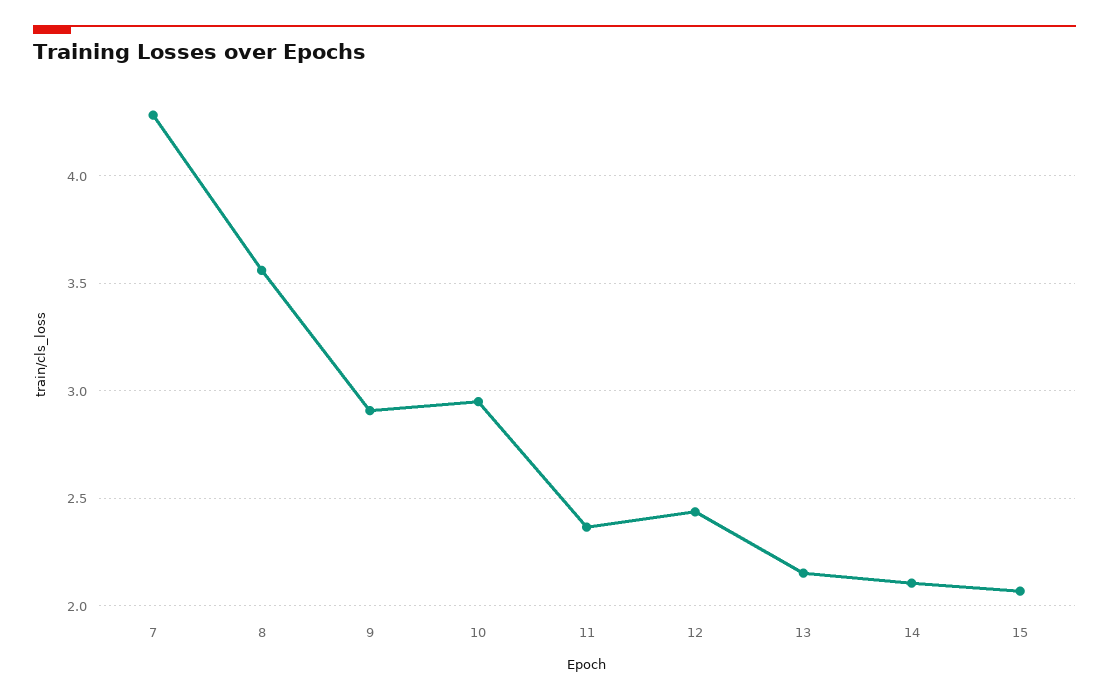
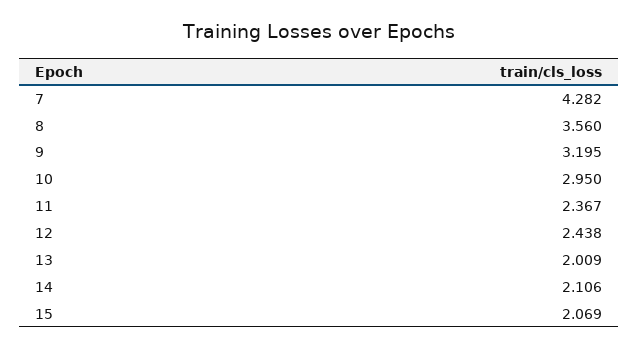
9: 2.9 -> 3.195
13: 2.15 -> 2.009

